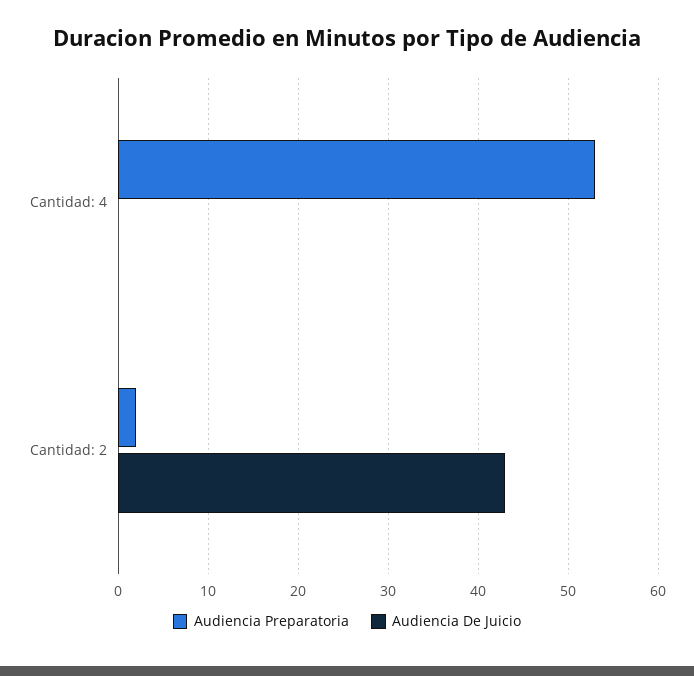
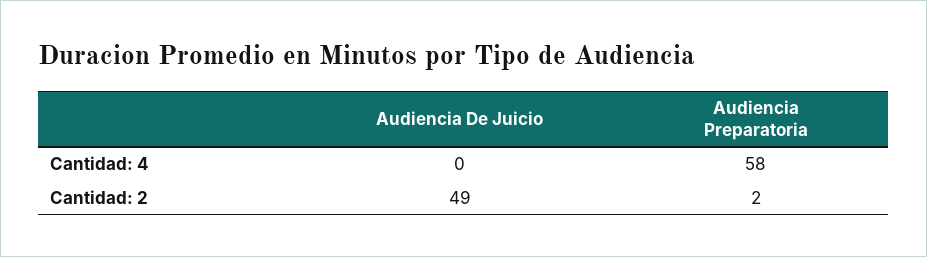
Audiencia Preparatoria, Cantidad: 4: 53 -> 58
Audiencia De Juicio, Cantidad: 2: 43 -> 49

